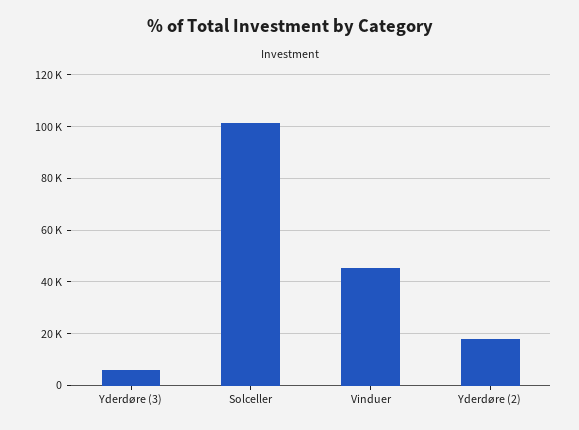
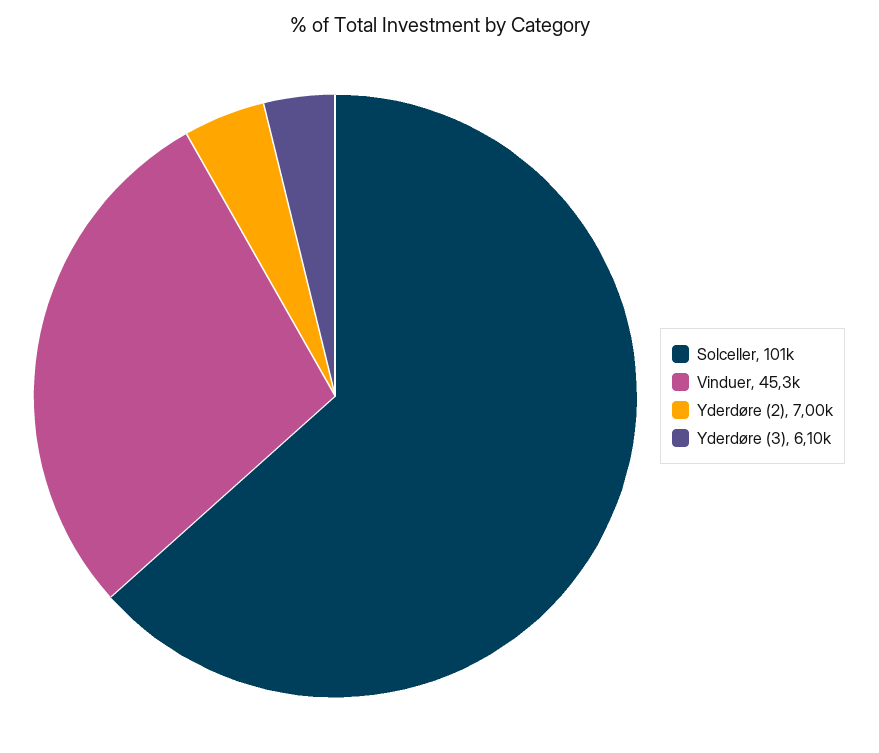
Yderdøre (2): 17500 -> 7000

